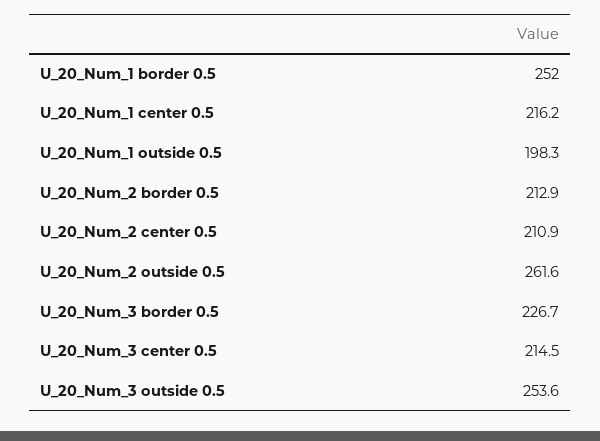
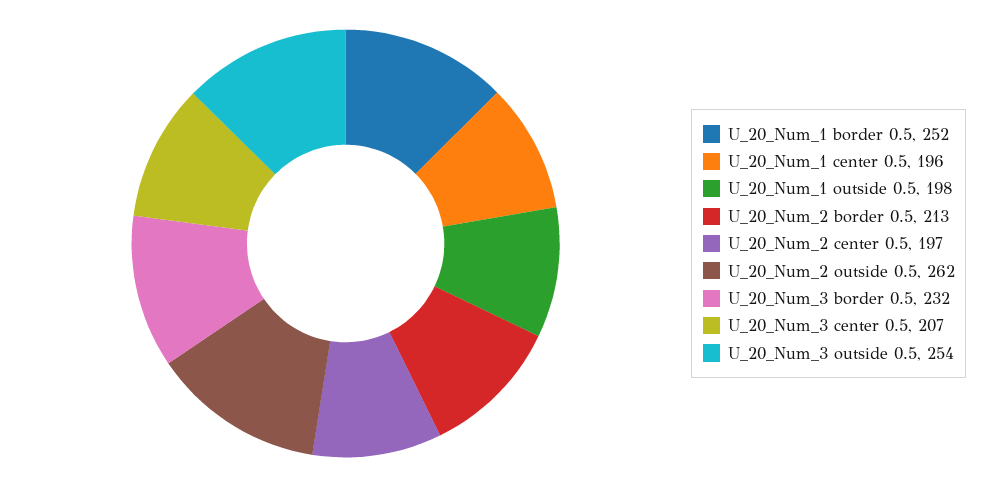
U_20_Num_1 center 0.5: 216.2 -> 196
U_20_Num_2 center 0.5: 210.9 -> 197
U_20_Num_3 border 0.5: 226.7 -> 232
U_20_Num_3 center 0.5: 214.5 -> 207

